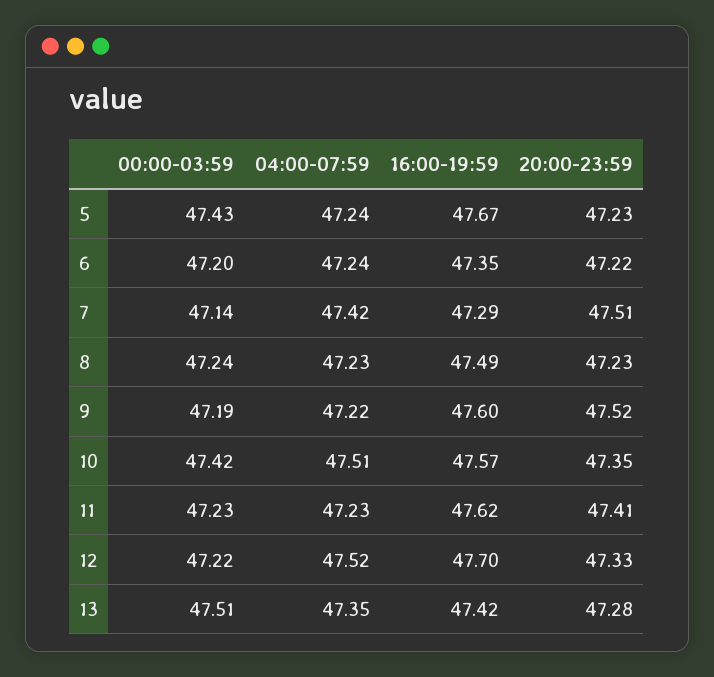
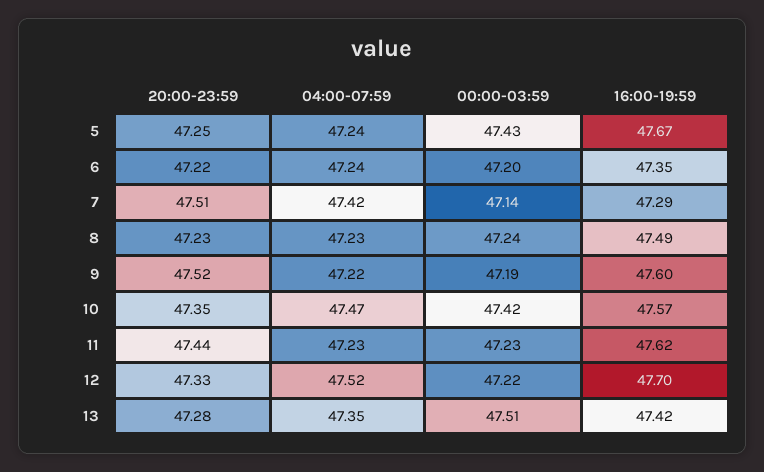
20:00-23:59, 5: 47.23 -> 47.25
04:00-07:59, 10: 47.51 -> 47.47
20:00-23:59, 11: 47.41 -> 47.44

